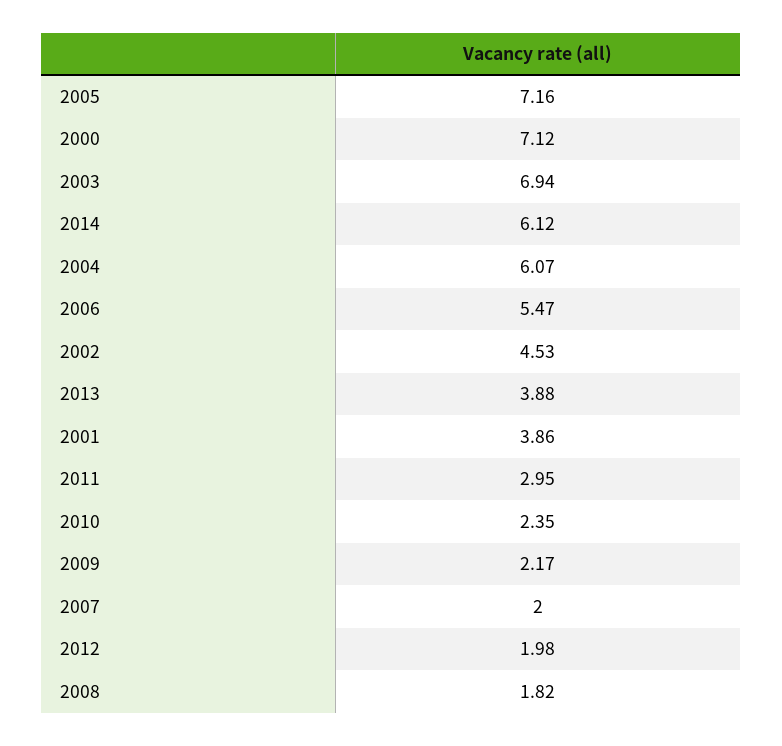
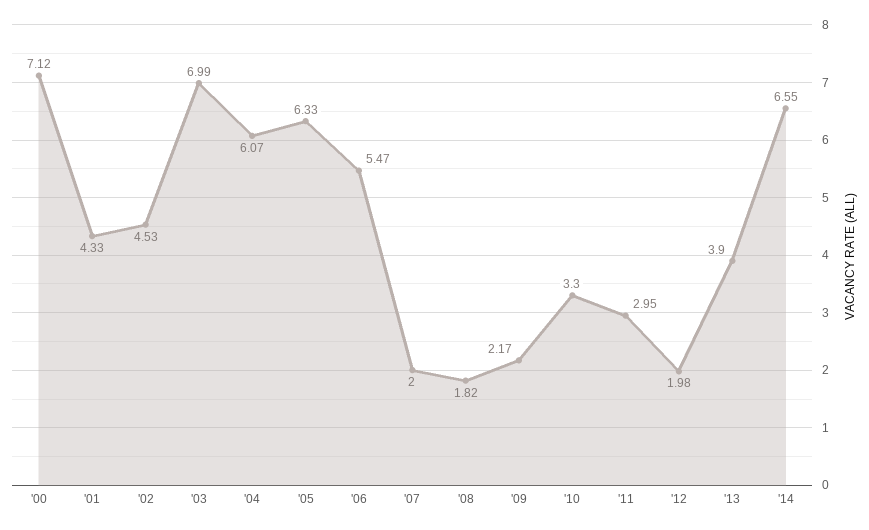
2005: 7.16 -> 6.33
2003: 6.94 -> 6.99
2014: 6.12 -> 6.55
2013: 3.88 -> 3.9
2001: 3.86 -> 4.33
2010: 2.35 -> 3.3

